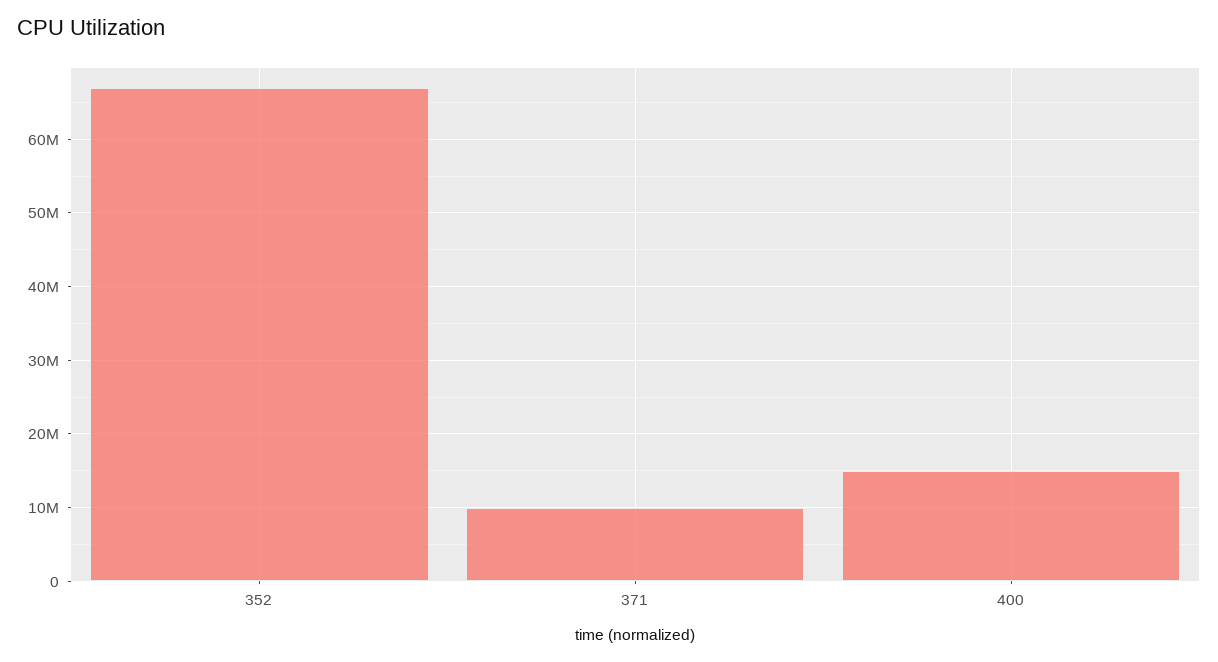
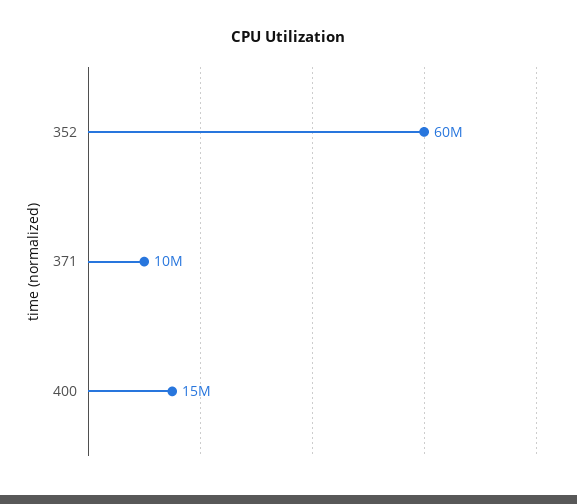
352: 67000000 -> 60000000

